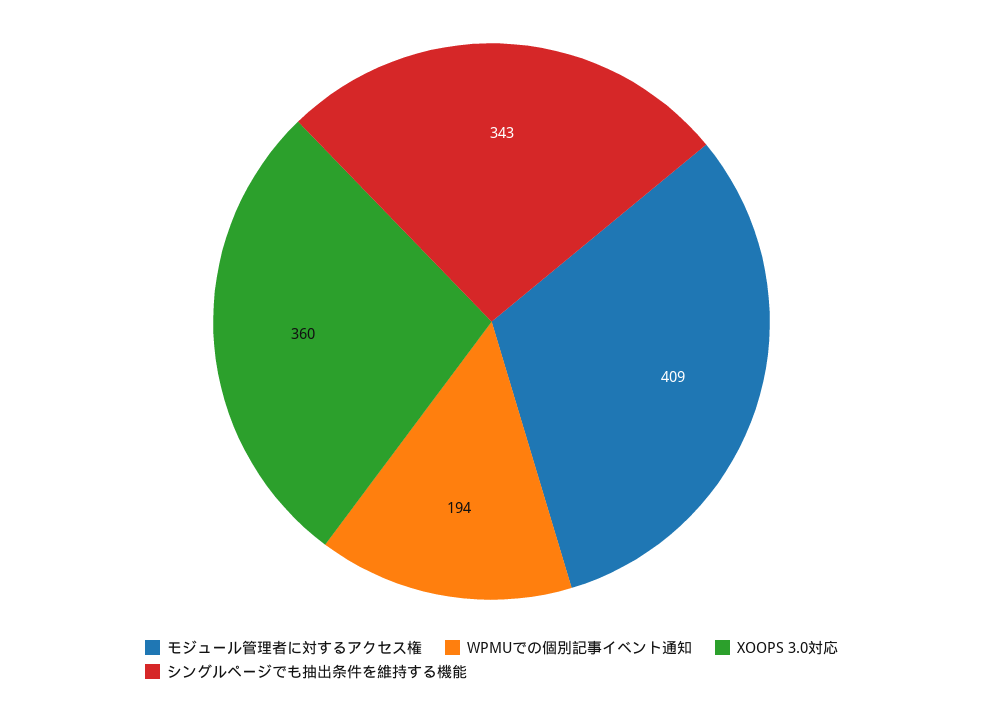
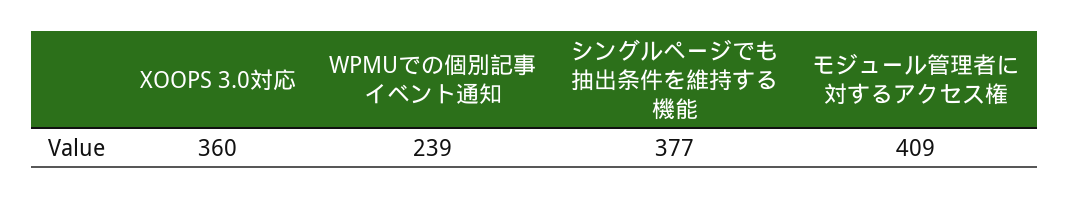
WPMUでの個別記事イベント通知: 194 -> 239
シングルページでも抽出条件を維持する機能: 343 -> 377

